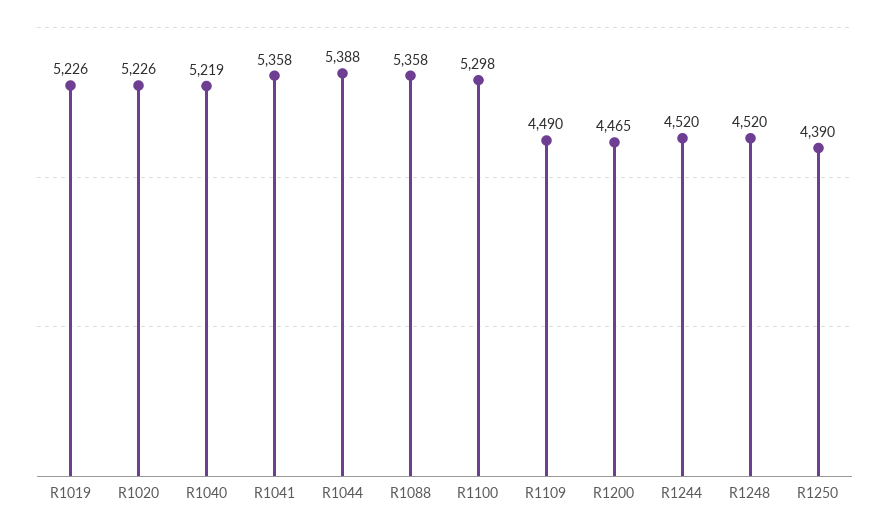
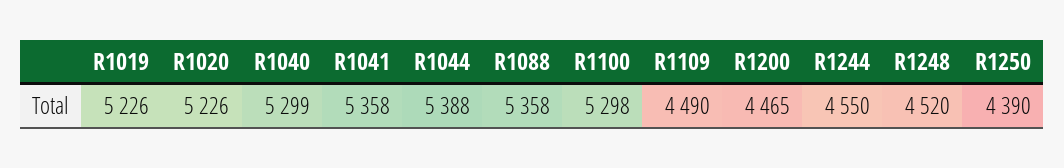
R1040: 5219 -> 5299
R1244: 4520 -> 4550

